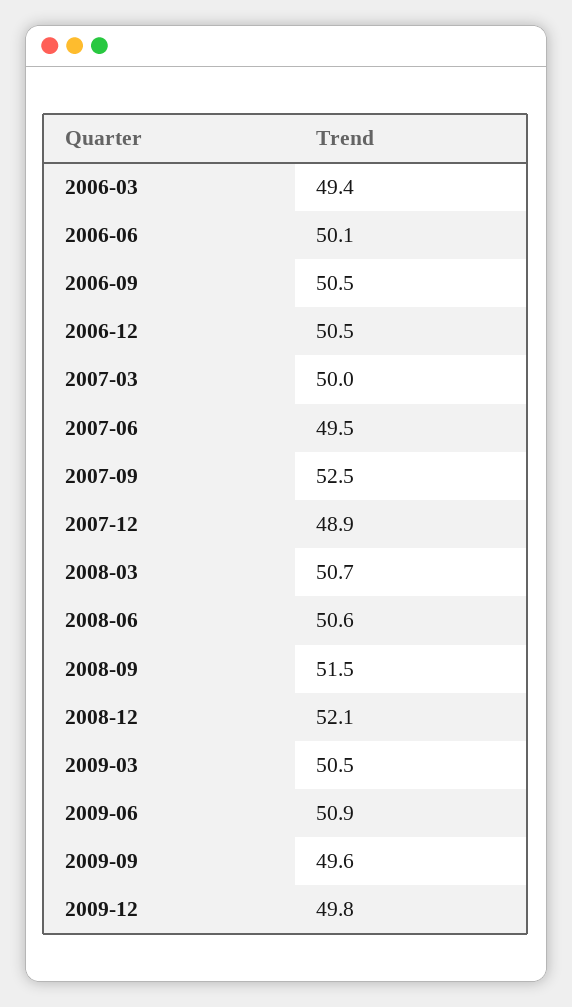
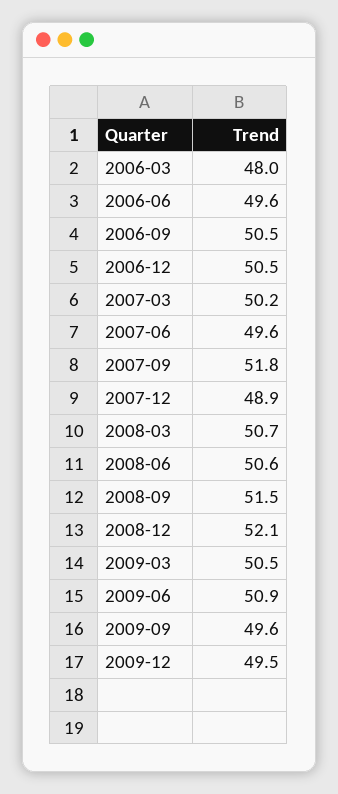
2006-03: 49.4 -> 48
2006-06: 50.1 -> 49.6
2007-03: 50 -> 50.2
2007-06: 49.5 -> 49.6
2007-09: 52.5 -> 51.8
2009-12: 49.8 -> 49.5

